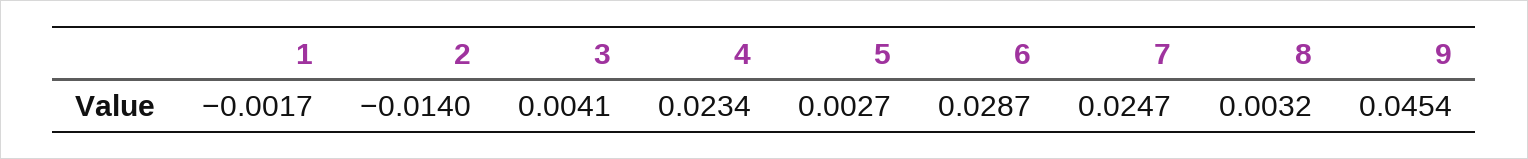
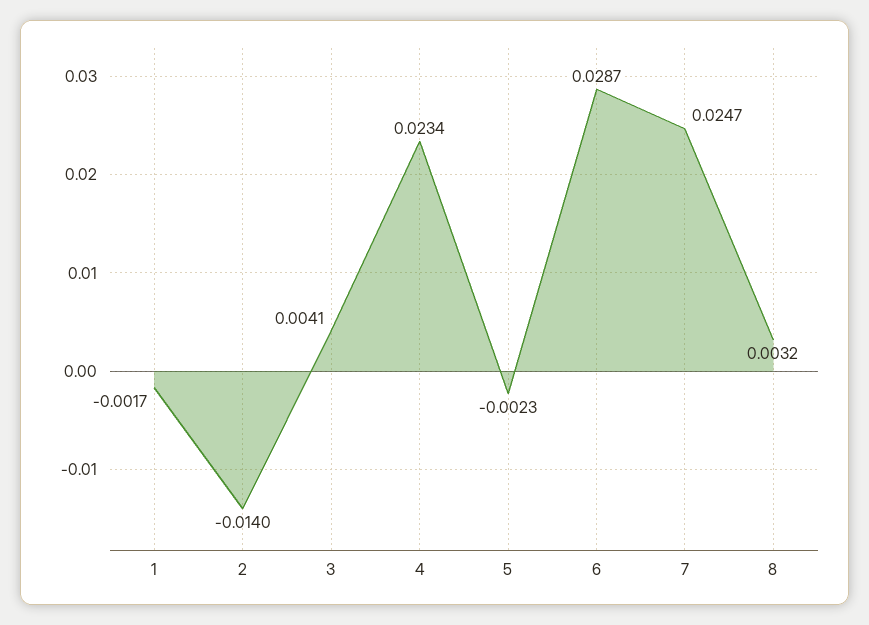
5: 0.0027 -> -0.0023
9: 0.0454 -> none

